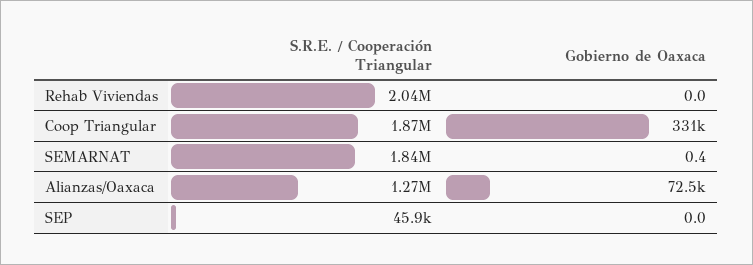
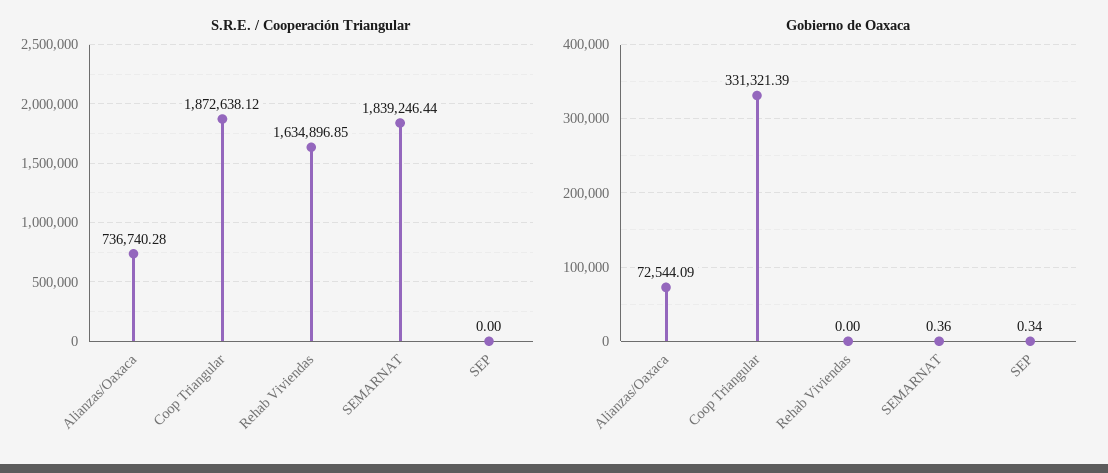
S.R.E. / Cooperación Triangular, Rehab Viviendas: 2040000 -> 1634896.85
S.R.E. / Cooperación Triangular, Alianzas/Oaxaca: 1270000 -> 736740.28
S.R.E. / Cooperación Triangular, SEP: 45900 -> 0
Gobierno de Oaxaca, SEP: 0 -> 0.34

